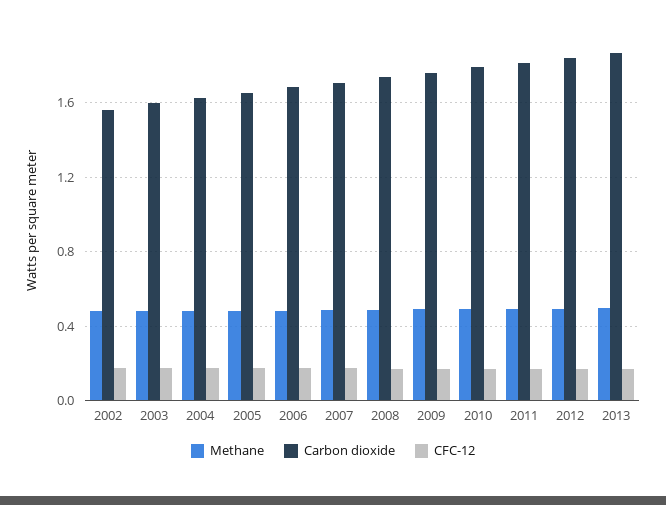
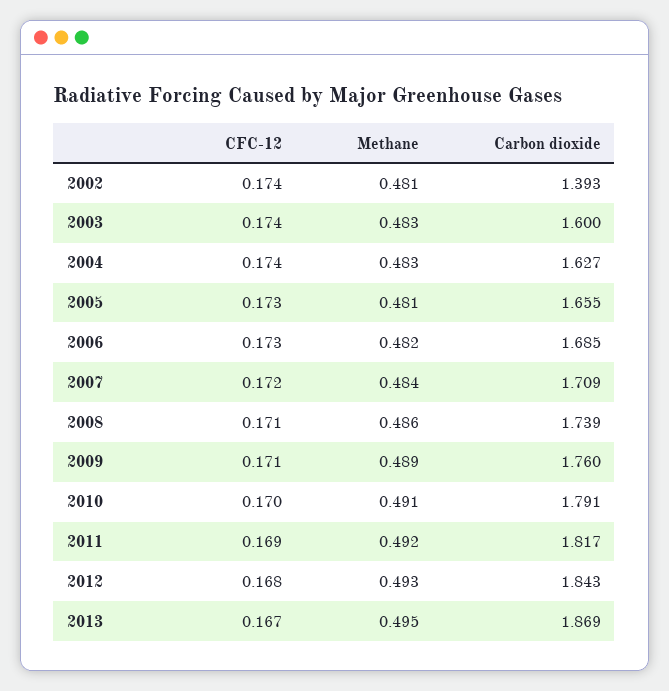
Carbon dioxide, 2002: 1.55 -> 1.393

